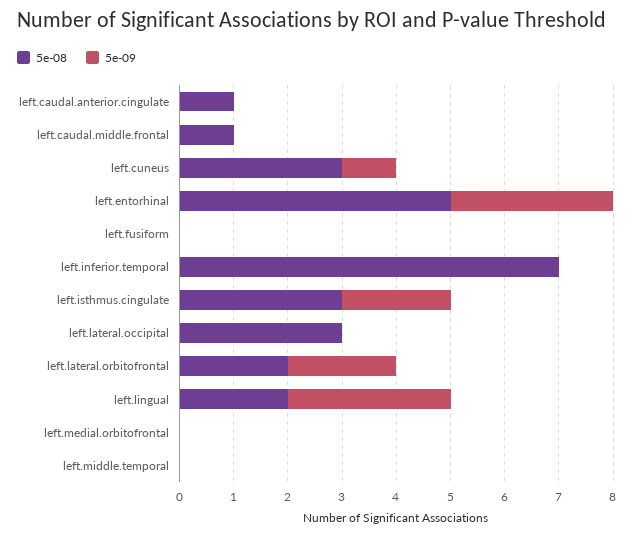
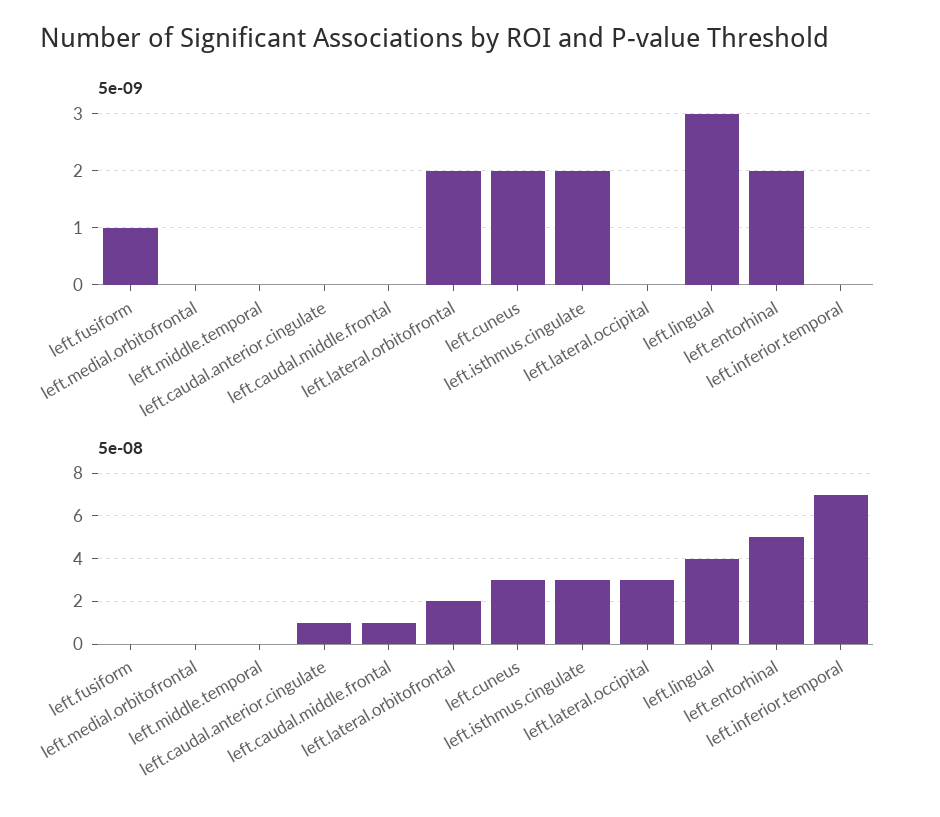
5e-09, left.cuneus: 1 -> 2
5e-09, left.entorhinal: 3 -> 2
5e-09, left.fusiform: 0 -> 1
5e-08, left.lingual: 2 -> 4

